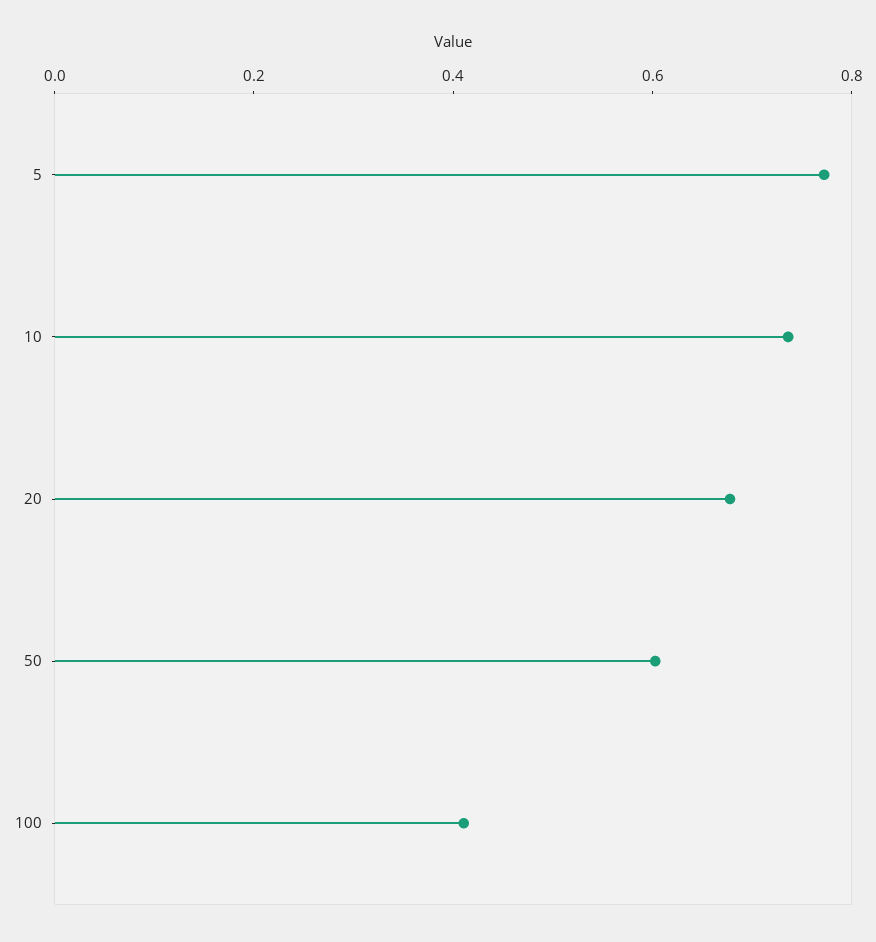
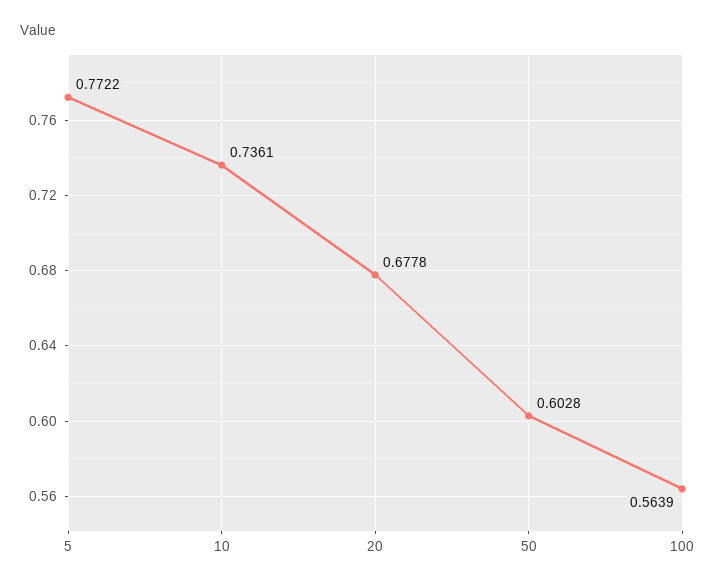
100: 0.4 -> 0.5639

